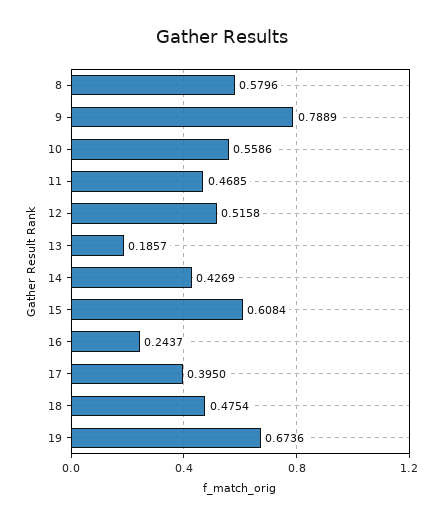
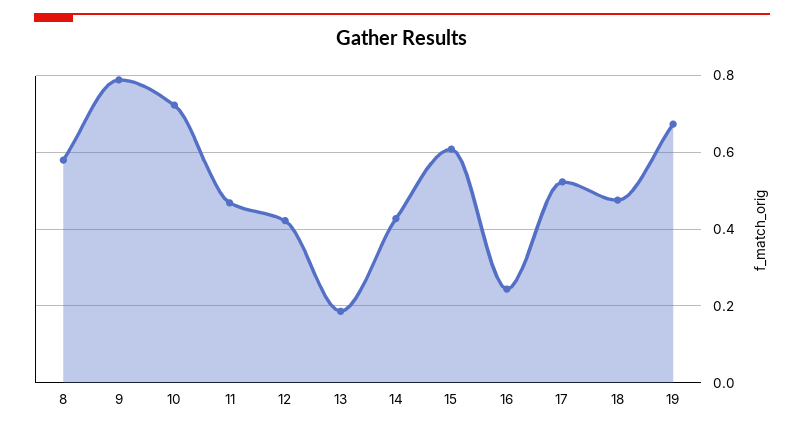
10: 0.5586 -> 0.72
12: 0.5158 -> 0.42
17: 0.395 -> 0.52

